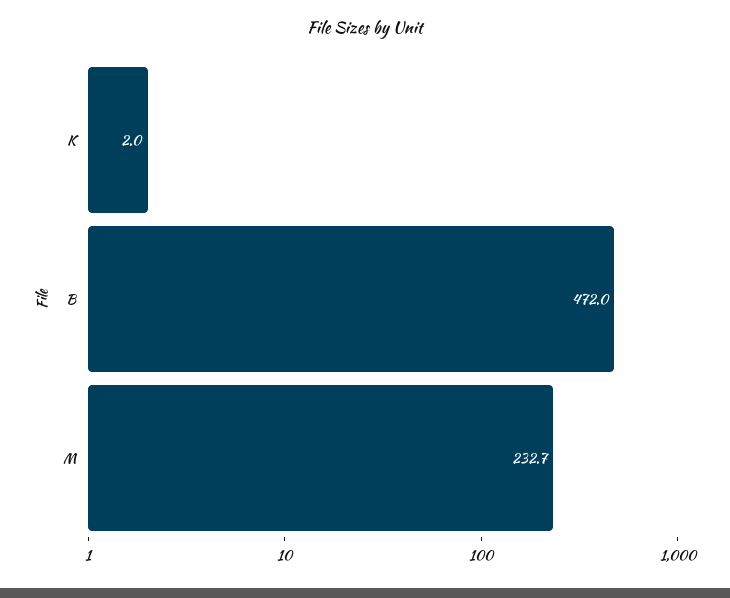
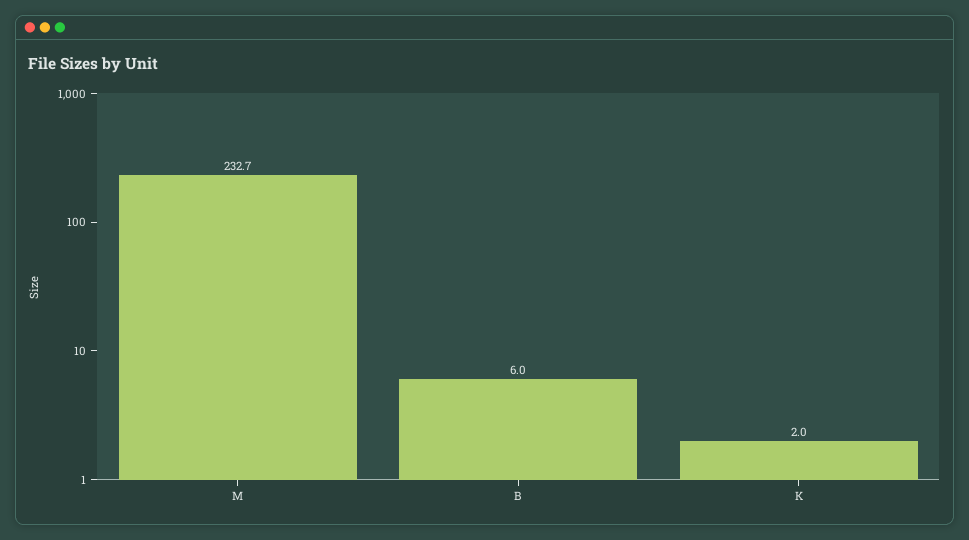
B: 472 -> 6

